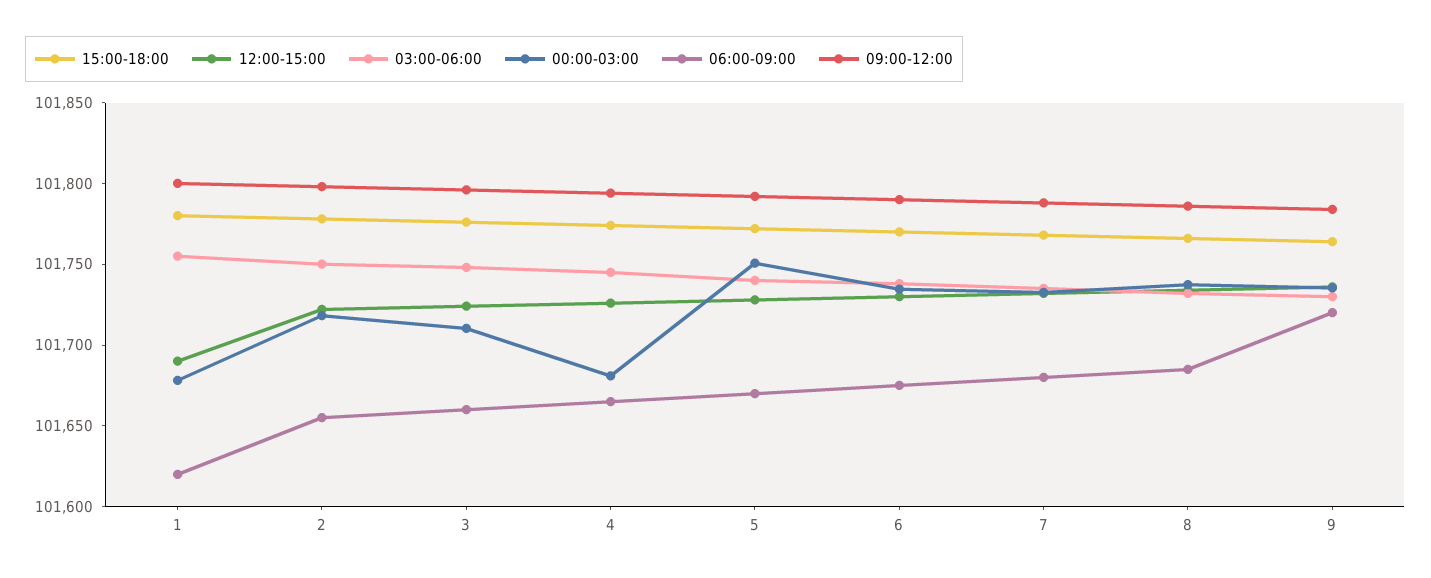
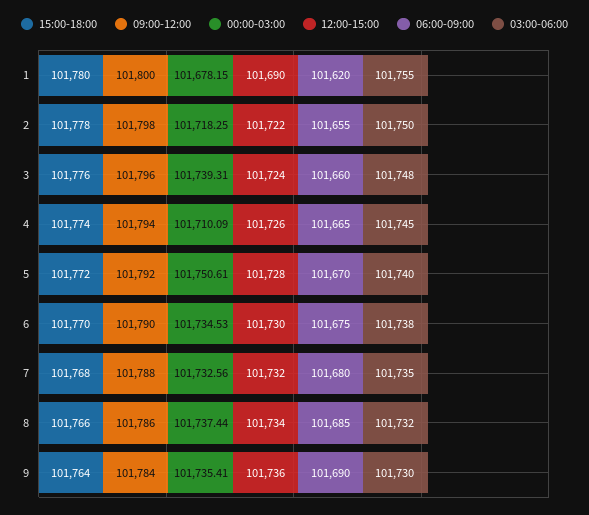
00:00-03:00, 3: 101710 -> 101739.31
00:00-03:00, 4: 101680 -> 101710.09
06:00-09:00, 9: 101720 -> 101690

